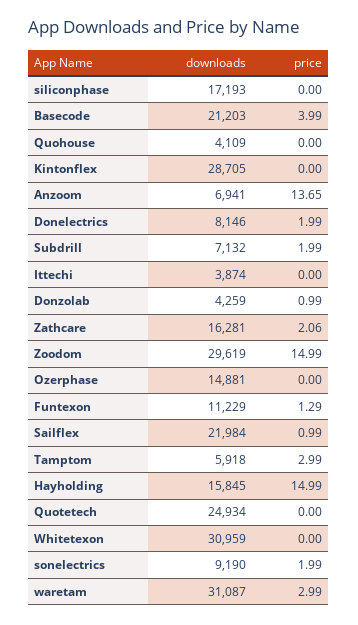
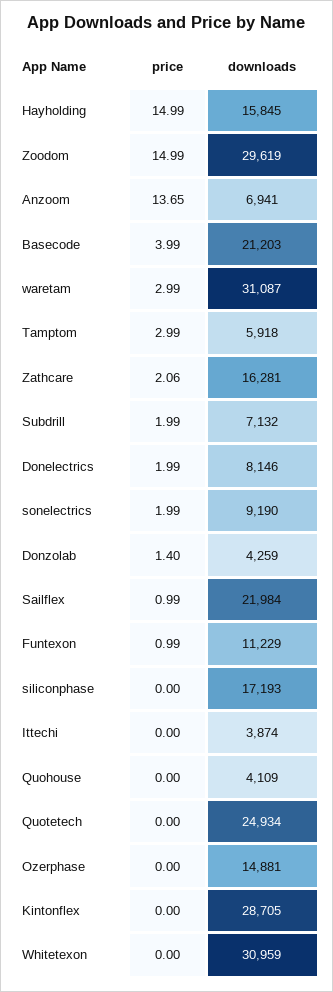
price, Donzolab: 0.99 -> 1.4
price, Funtexon: 1.29 -> 0.99

